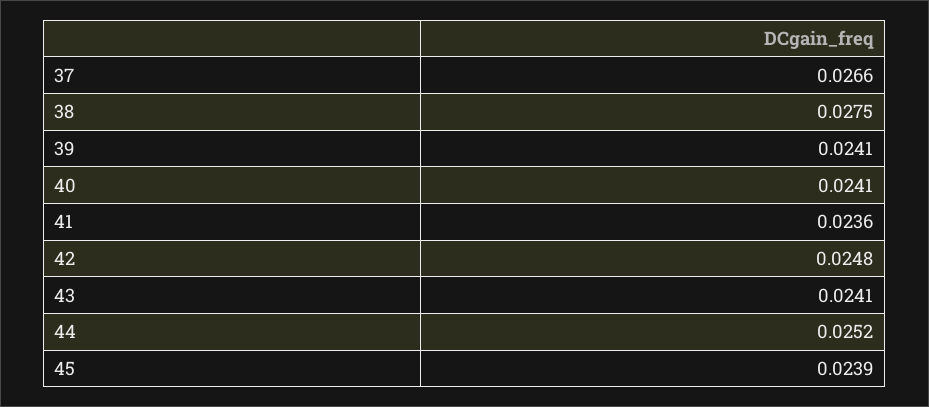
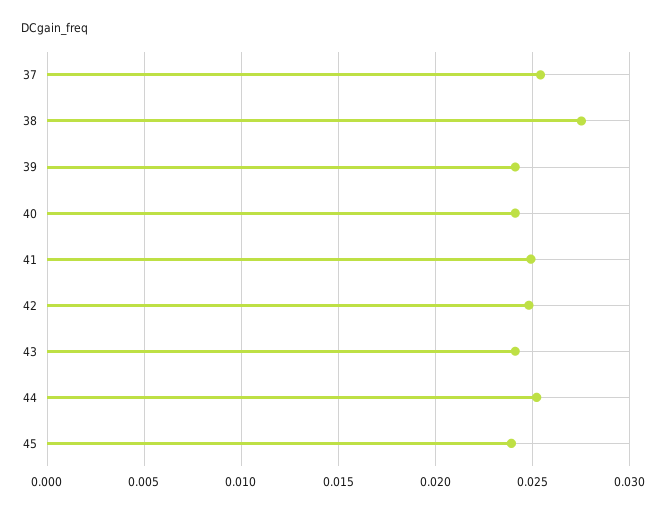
37: 0.0266 -> 0.0255
41: 0.0236 -> 0.025

